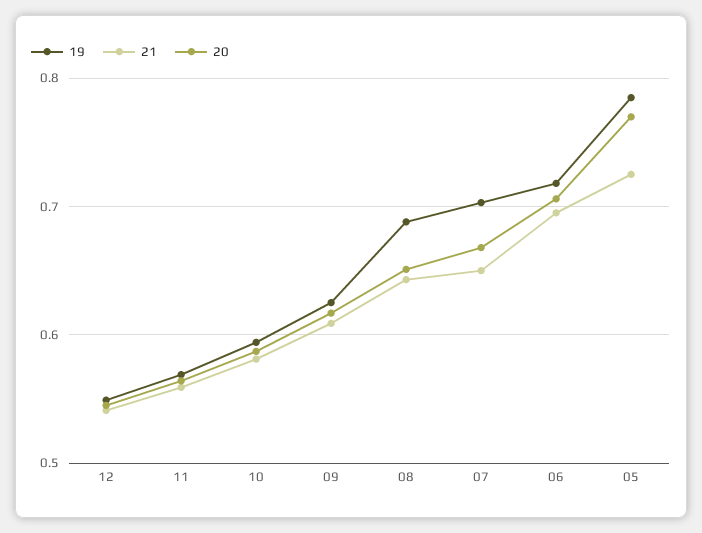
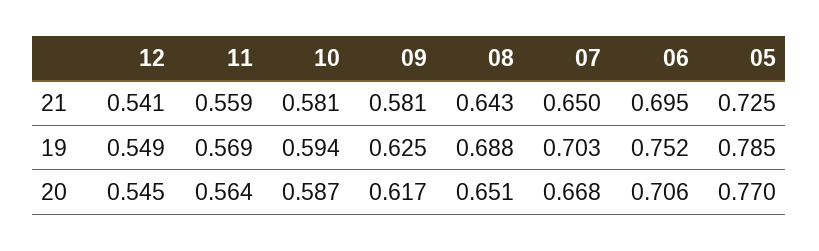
21, 09: 0.61 -> 0.581
19, 06: 0.72 -> 0.752

